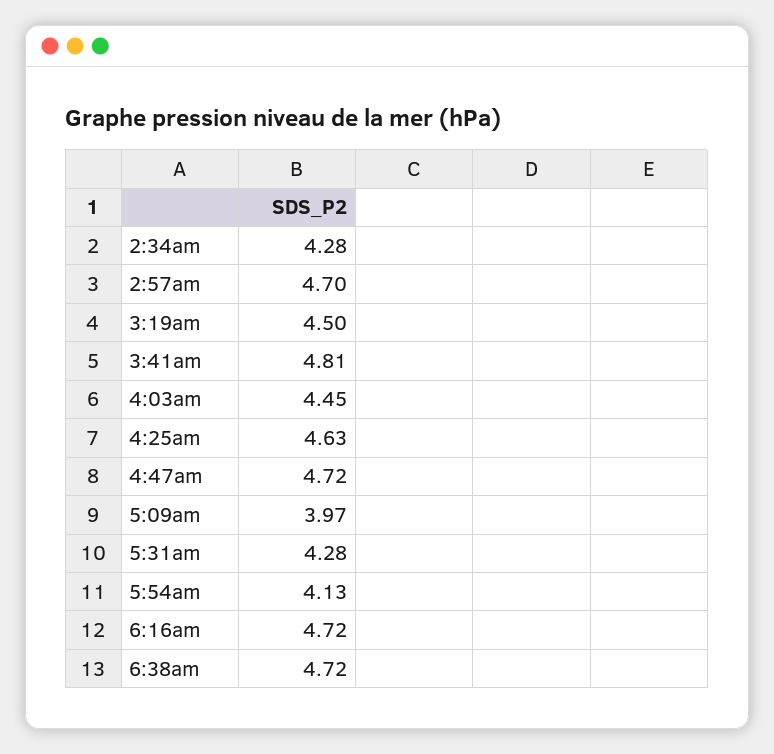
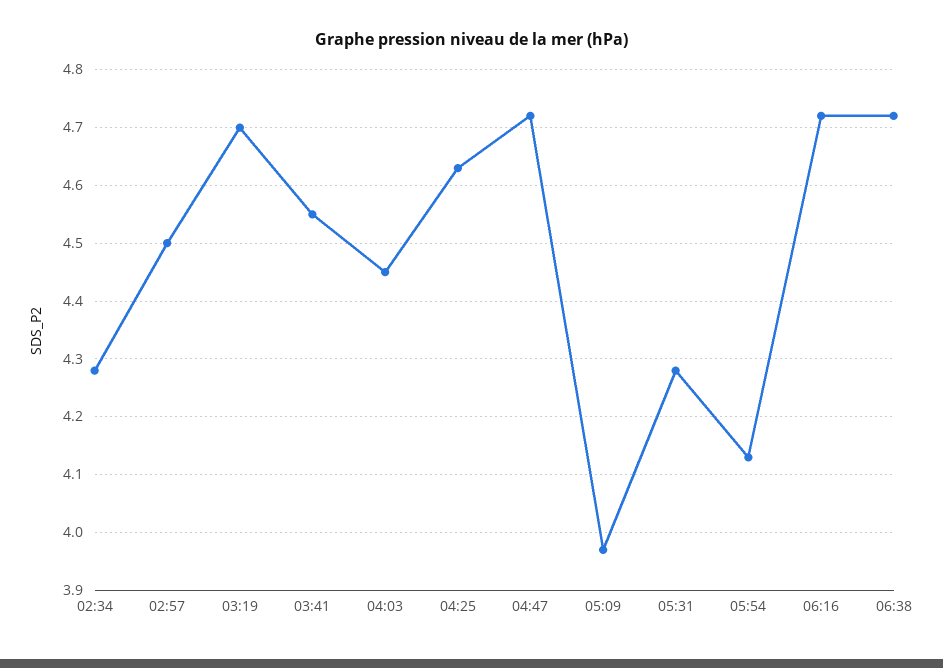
2:57am: 4.7 -> 4.5
3:19am: 4.5 -> 4.7
3:41am: 4.81 -> 4.55

